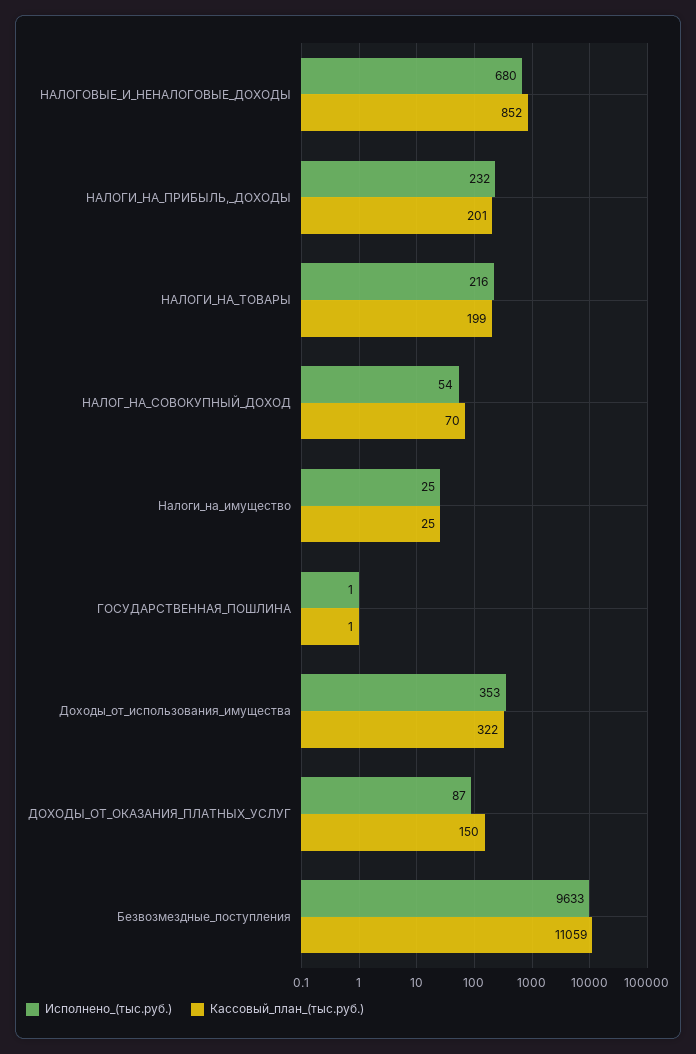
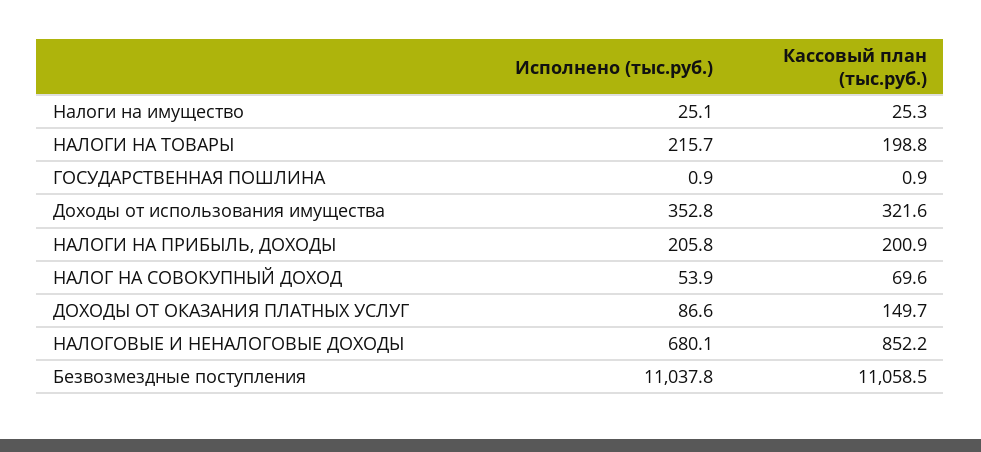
Исполнено_(тыс.руб.), НАЛОГИ_НА_ПРИБЫЛЬ,_ДОХОДЫ: 232 -> 205.8
Исполнено_(тыс.руб.), Безвозмездные_поступления: 9633 -> 11037.8

